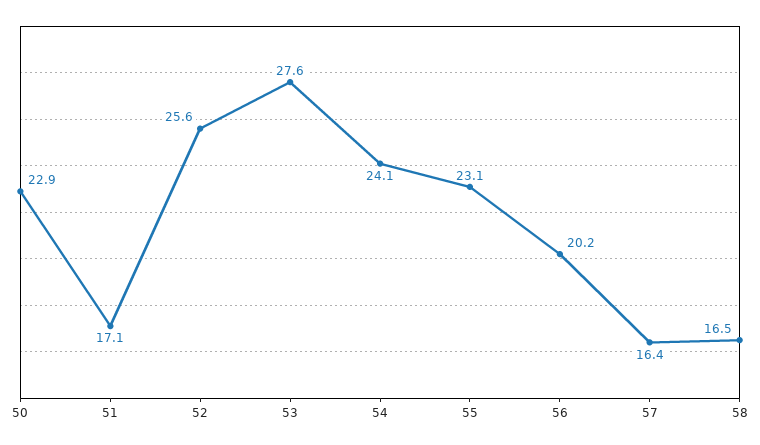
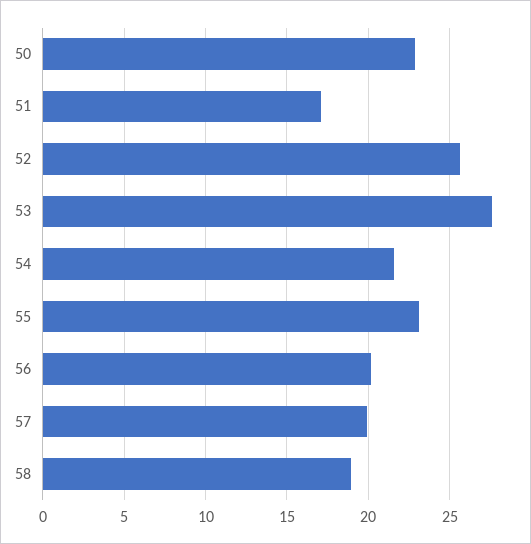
54: 24.1 -> 21.5
57: 16.4 -> 20
58: 16.5 -> 19

